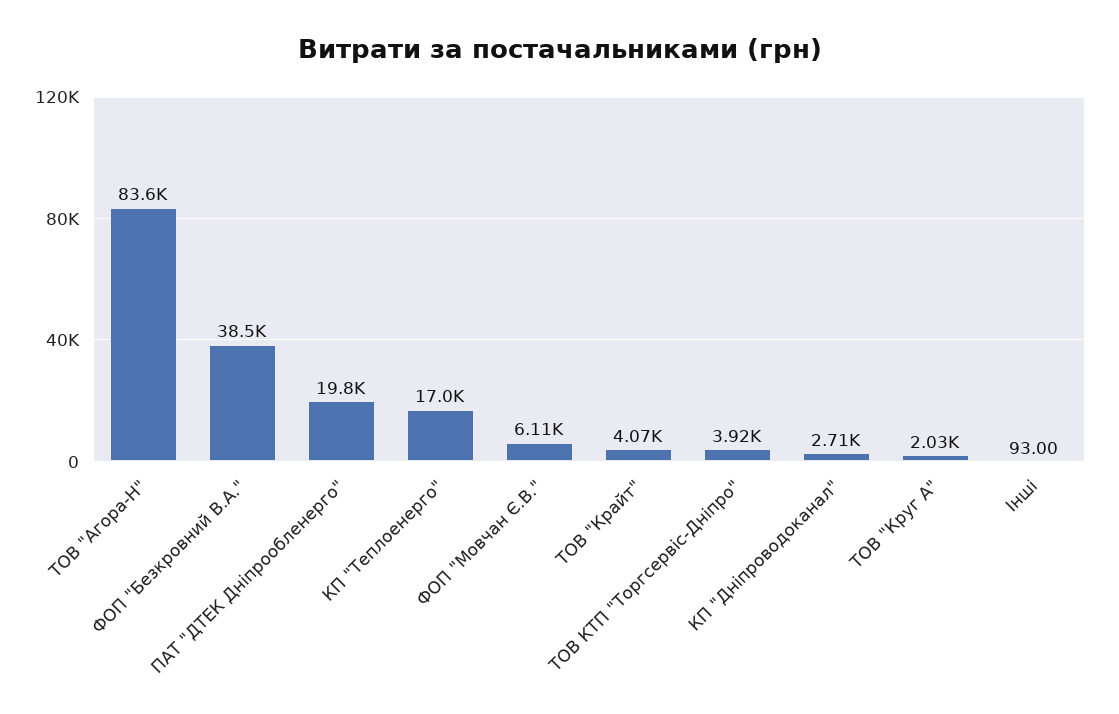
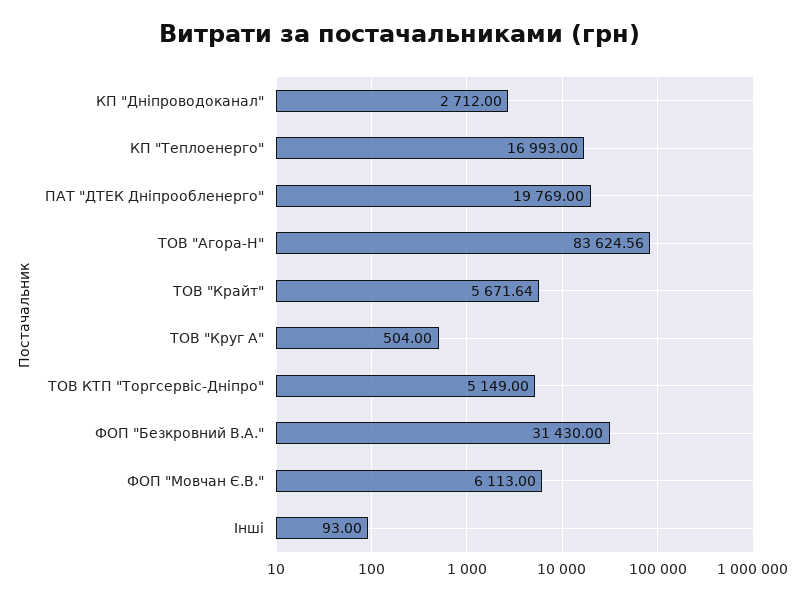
ФОП "Безкровний В.А.": 38500 -> 31430
ТОВ "Крайт": 4070 -> 5671.64
ТОВ КТП "Торгсервіс-Дніпро": 3920 -> 5149
ТОВ "Круг А": 2030 -> 504

